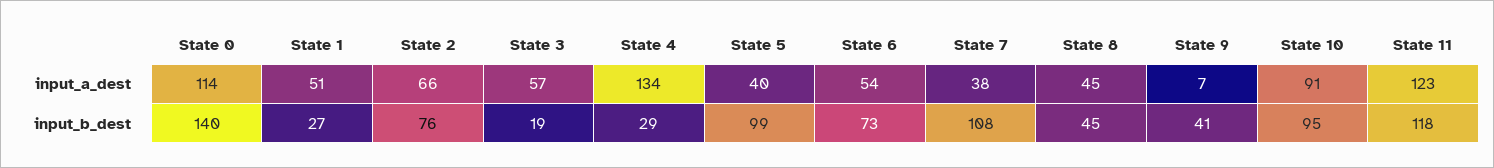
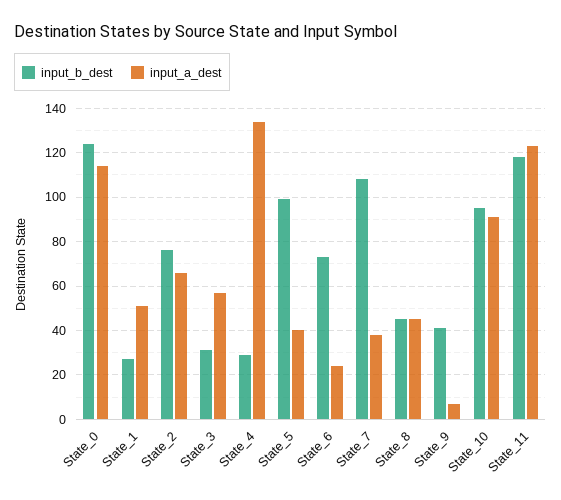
input_a_dest, State 6: 54 -> 25
input_b_dest, State 0: 140 -> 125
input_b_dest, State 3: 19 -> 30

